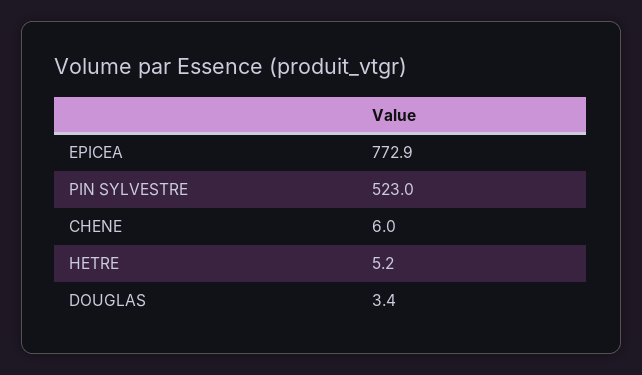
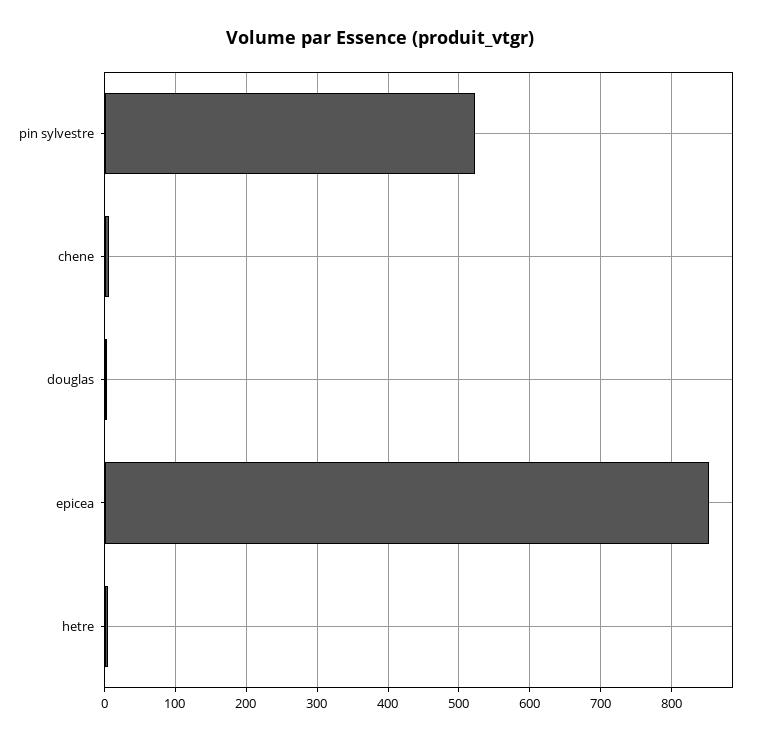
EPICEA: 772.9 -> 850

